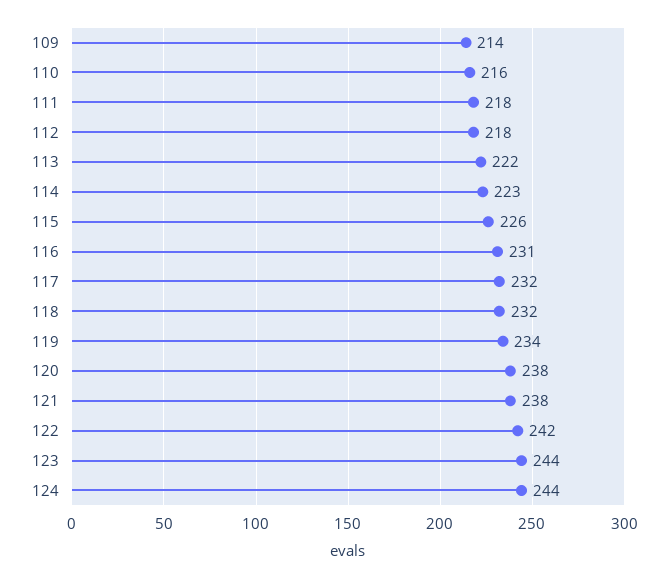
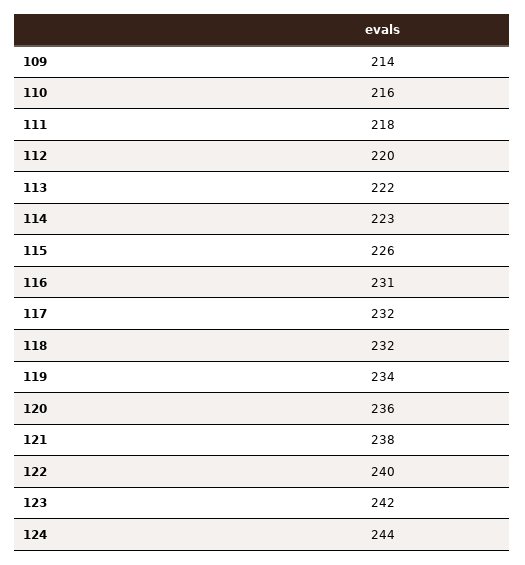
112: 218 -> 220
120: 238 -> 236
122: 242 -> 240
123: 244 -> 242

